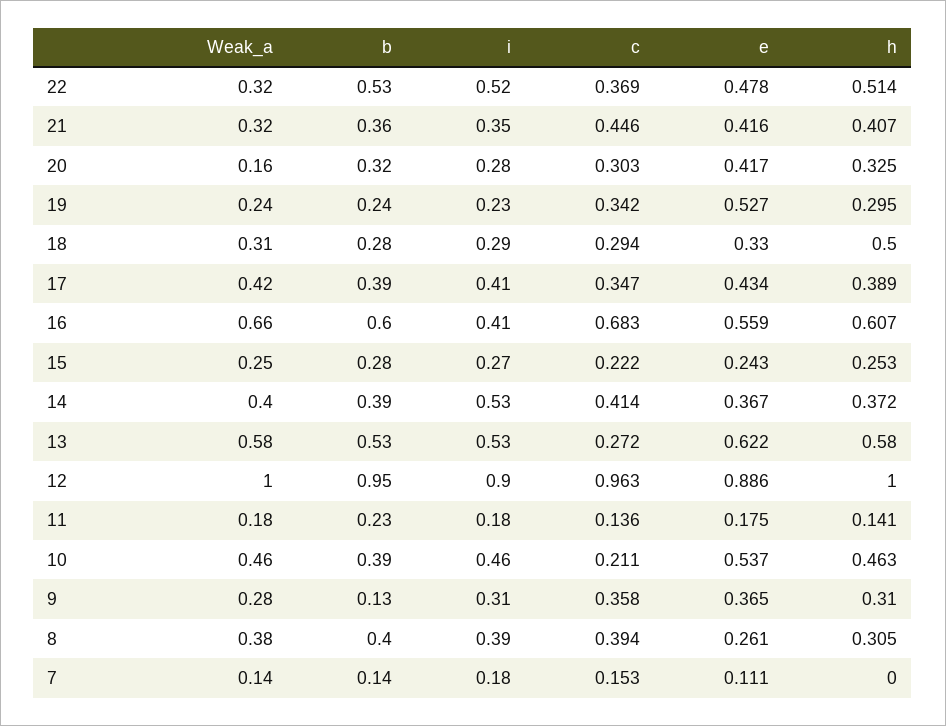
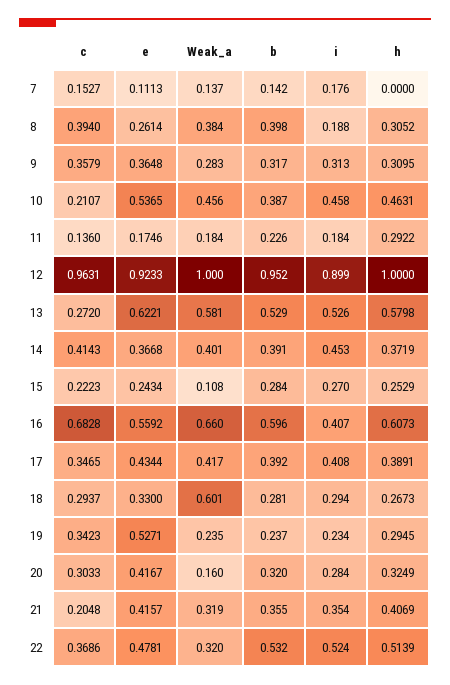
c, 21: 0.446 -> 0.2048
Weak_a, 18: 0.31 -> 0.601
h, 18: 0.5 -> 0.2673
Weak_a, 15: 0.25 -> 0.108
i, 14: 0.53 -> 0.453
e, 12: 0.886 -> 0.9233
h, 11: 0.141 -> 0.2922
b, 9: 0.13 -> 0.317
i, 8: 0.39 -> 0.188

